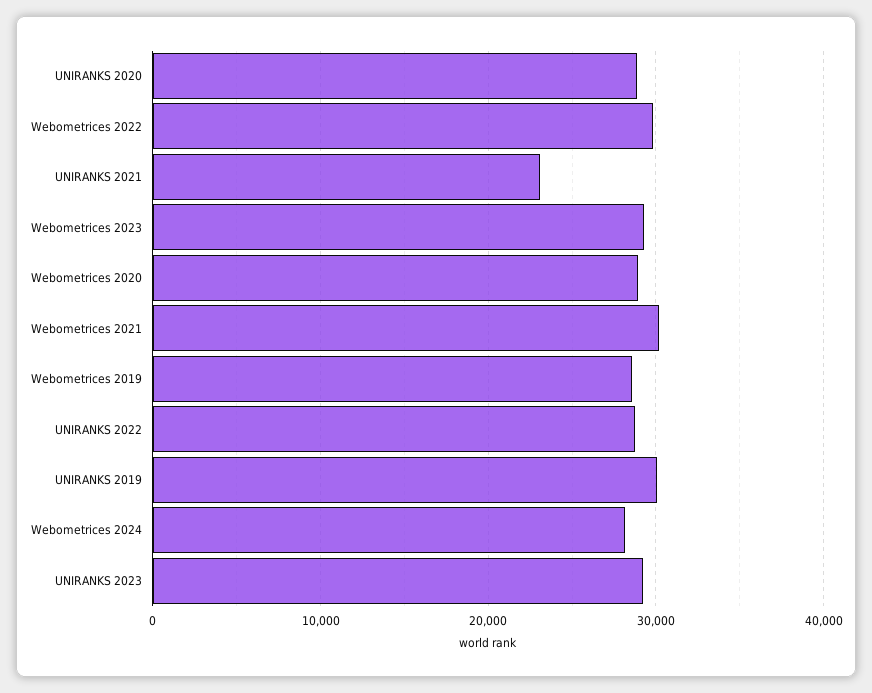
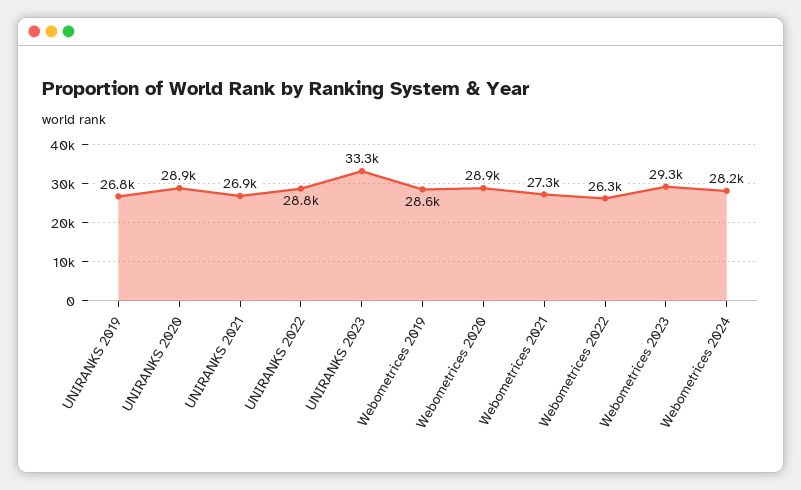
Webometrices 2022: 30000 -> 26300
UNIRANKS 2021: 23000 -> 26900
Webometrices 2021: 30000 -> 27300
UNIRANKS 2019: 30000 -> 26800
UNIRANKS 2023: 29000 -> 33300

